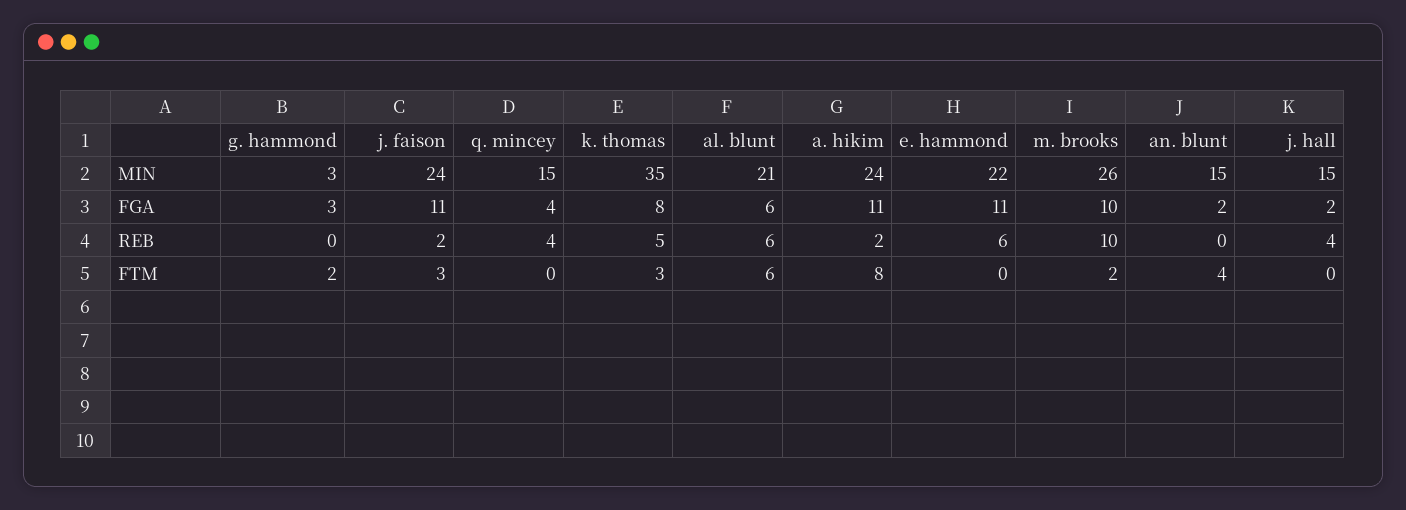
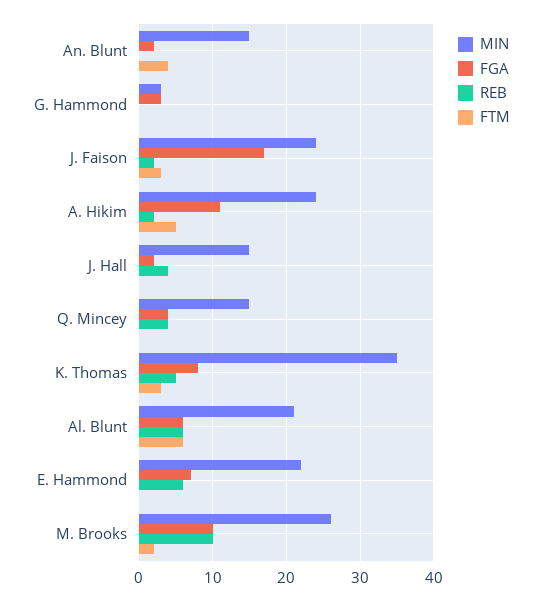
FGA, j. faison: 11 -> 17
FGA, e. hammond: 11 -> 7
FTM, g. hammond: 2 -> 0
FTM, a. hikim: 8 -> 5

